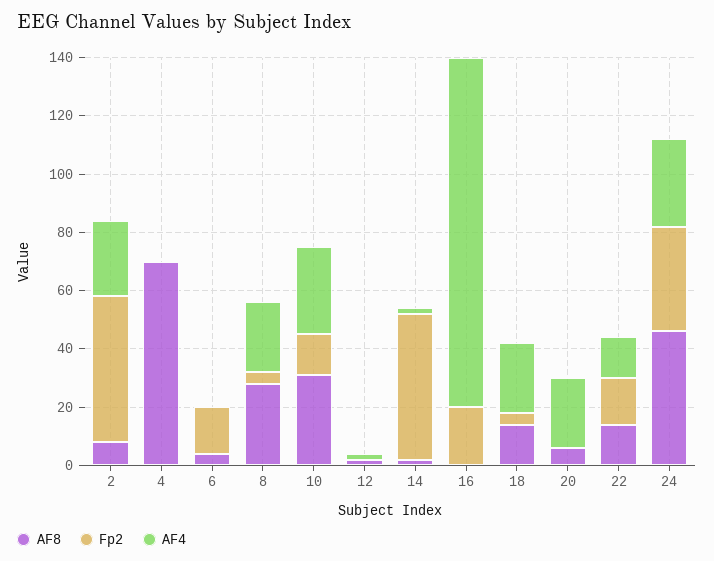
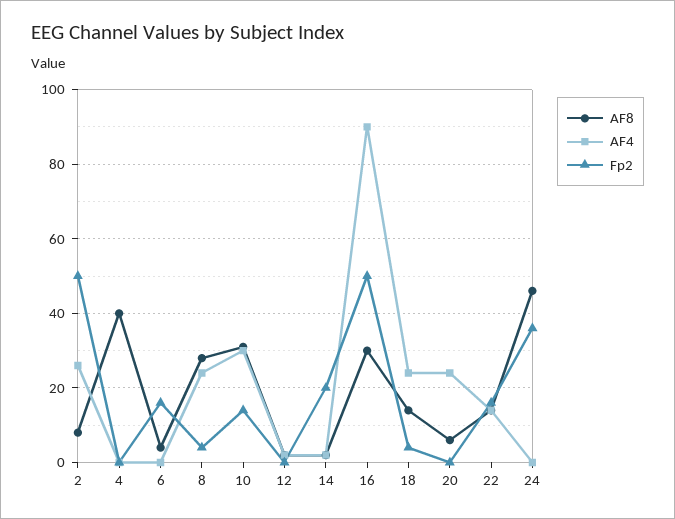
AF8, 4: 70 -> 40
Fp2, 14: 50 -> 20
AF8, 16: 0 -> 30
Fp2, 16: 20 -> 50
AF4, 16: 120 -> 90
AF4, 24: 30 -> 0

